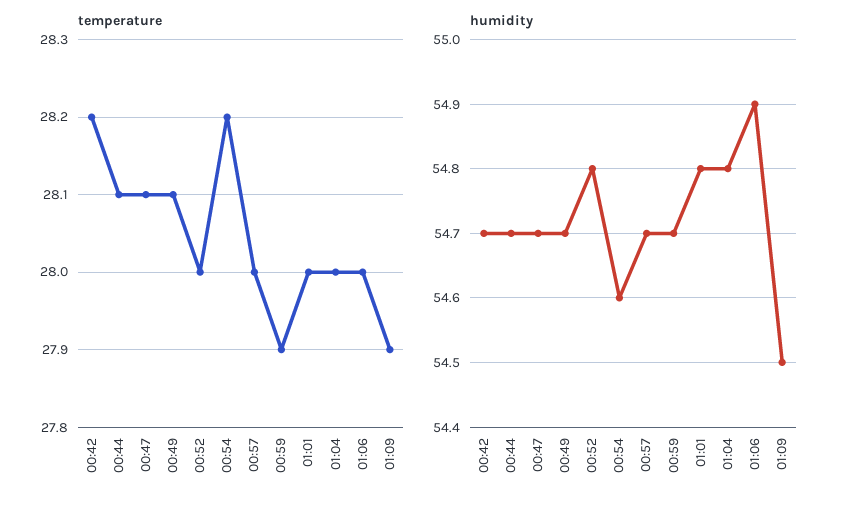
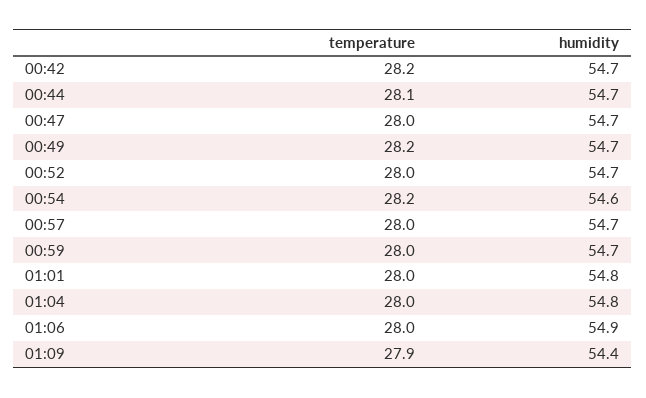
temperature, 00:47: 28.1 -> 28
temperature, 00:49: 28.1 -> 28.2
temperature, 00:59: 27.9 -> 28
humidity, 00:52: 54.8 -> 54.7
humidity, 01:09: 54.5 -> 54.4

